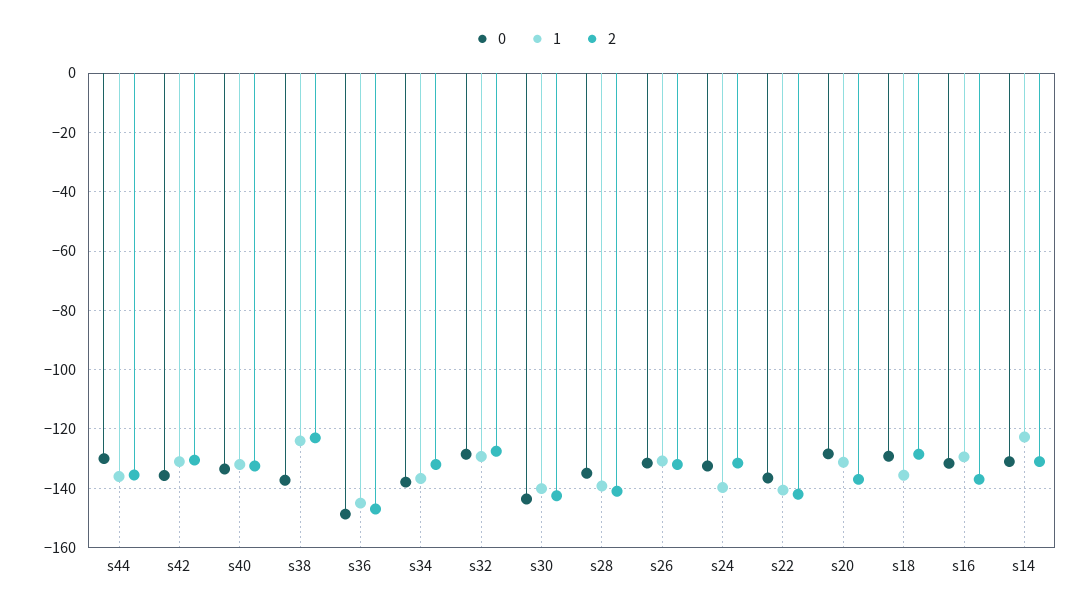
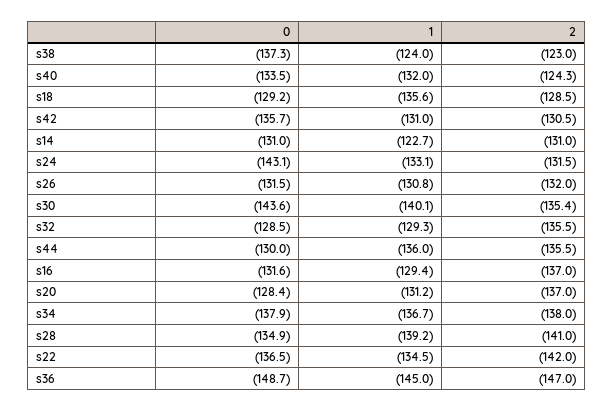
2, s40: -132.5 -> -124.3
2, s34: -132.5 -> -138
2, s32: -127.5 -> -135.5
2, s30: -142.5 -> -135.4
0, s24: -132.5 -> -143.1
1, s24: -140 -> -133.1
1, s22: -140 -> -134.5

